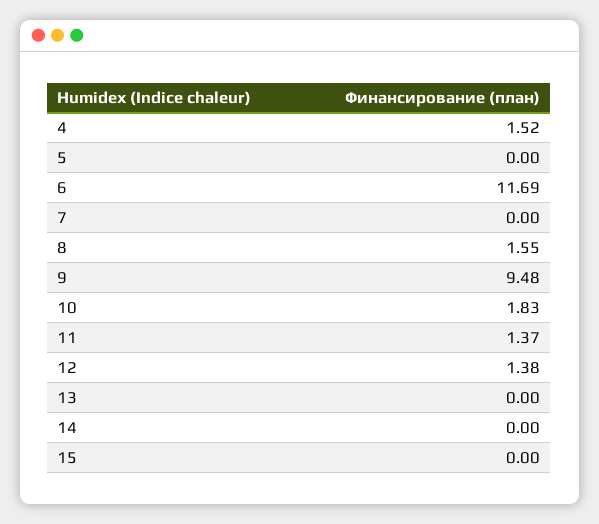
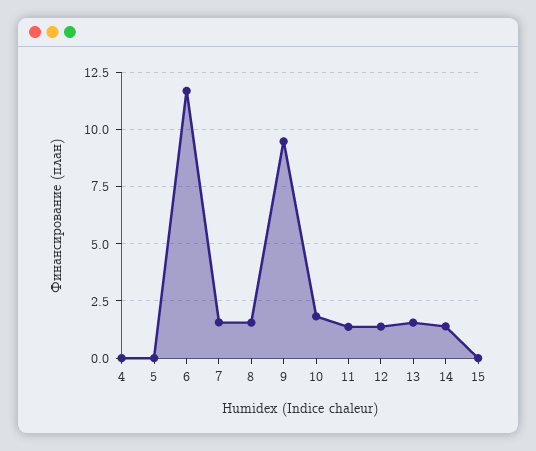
4: 1.52 -> 0
7: 0 -> 1.5
13: 0 -> 1.5
14: 0 -> 1.5

